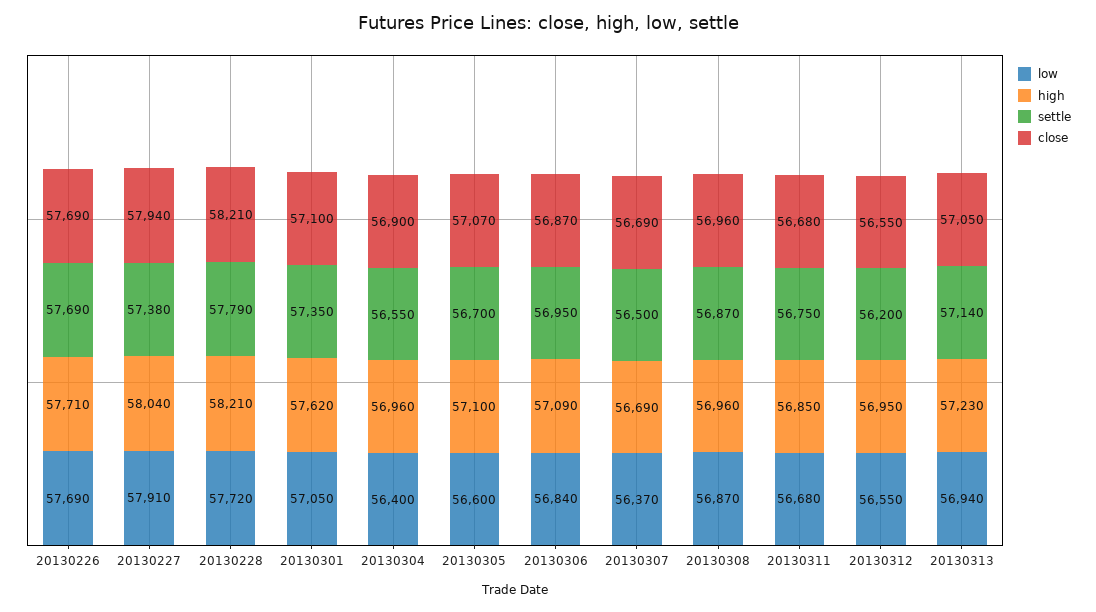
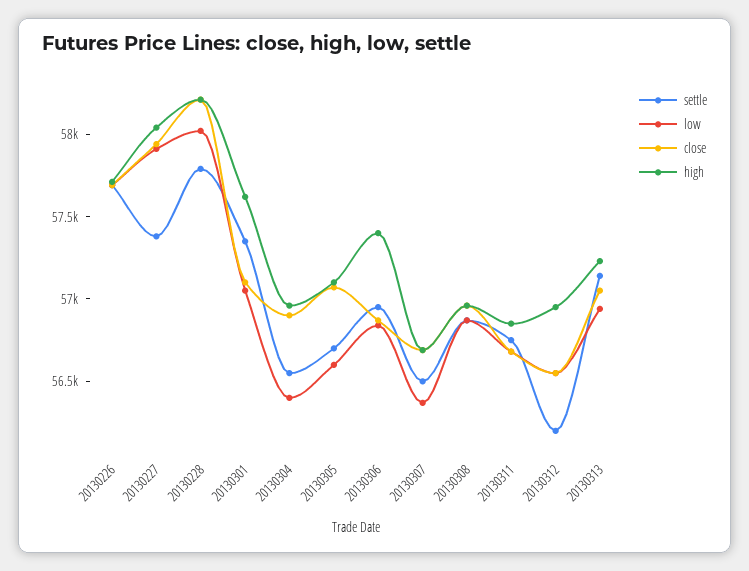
low, 20130228: 57720 -> 58000
high, 20130306: 57090 -> 57400

